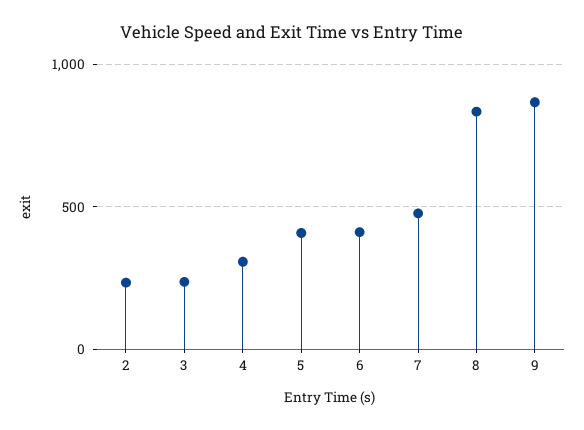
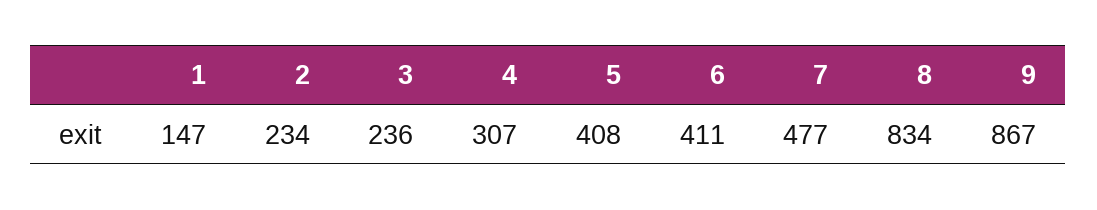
1: none -> 147

